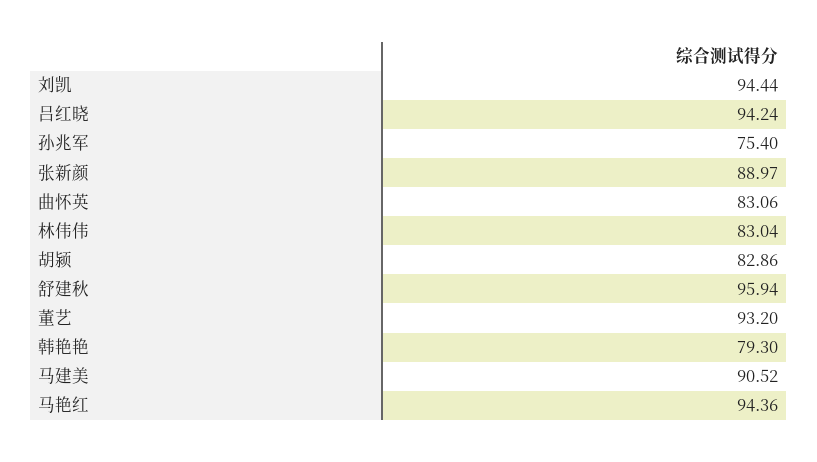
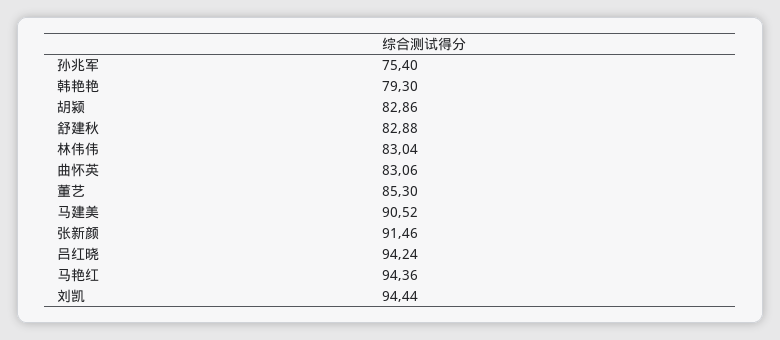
张新颜: 88.97 -> 91.46
舒建秋: 95.94 -> 82.88
董艺: 93.2 -> 85.3

